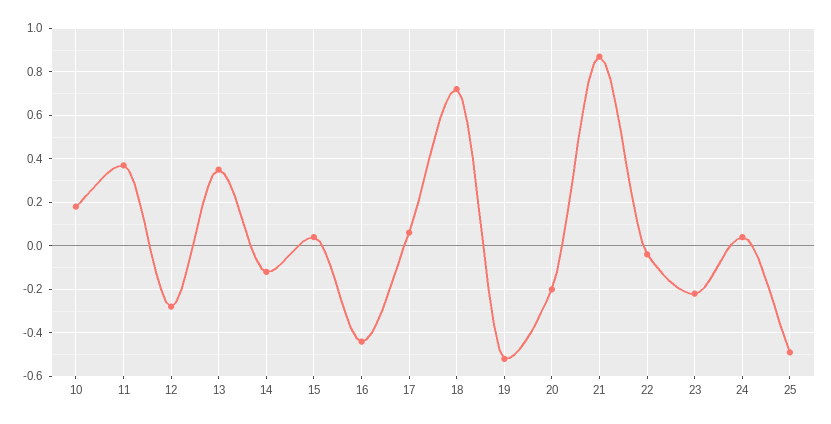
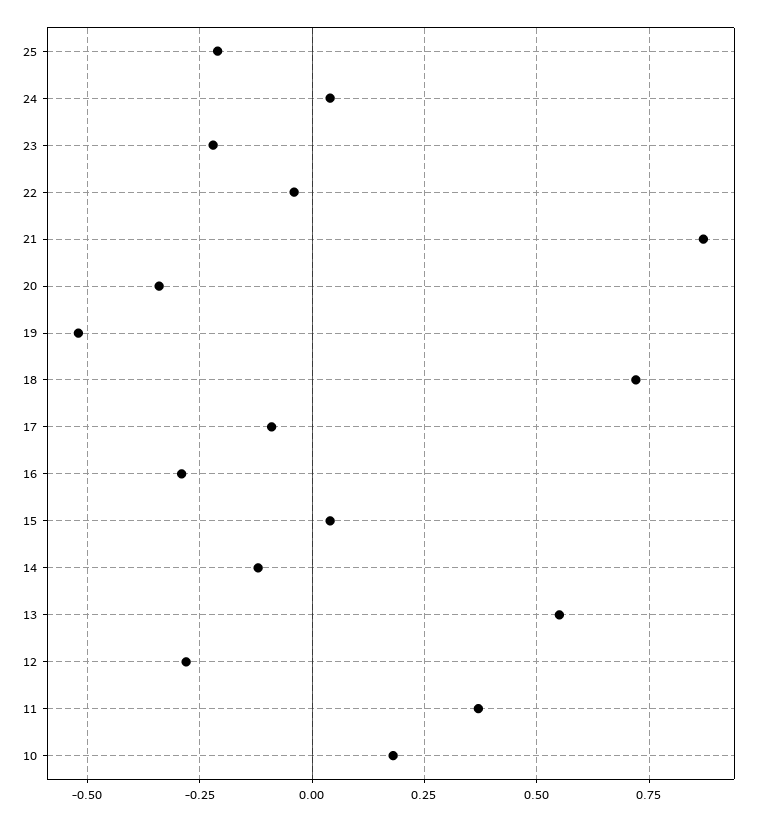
13: 0.35 -> 0.55
16: -0.45 -> -0.3
17: 0.05 -> -0.1
20: -0.2 -> -0.35
25: -0.5 -> -0.2

